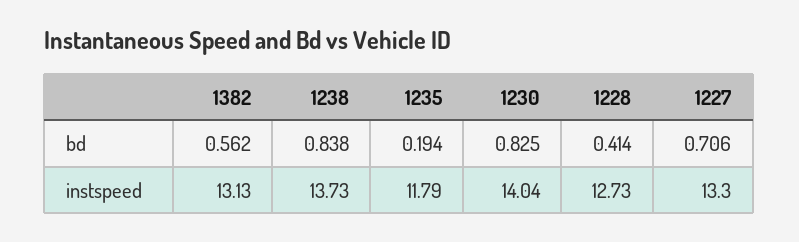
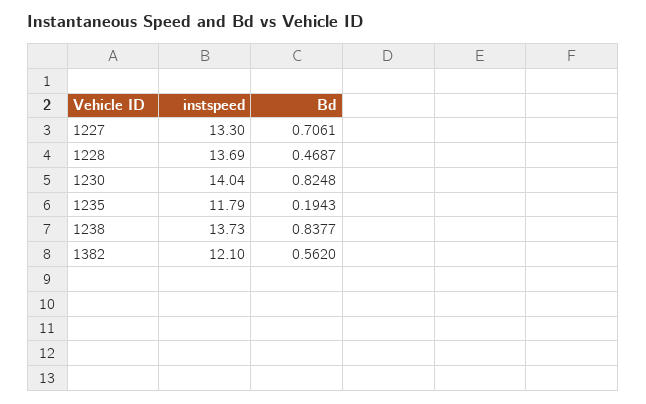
1228, bd: 0.414 -> 0.4687
1382, instspeed: 13.13 -> 12.1
1228, instspeed: 12.73 -> 13.69

